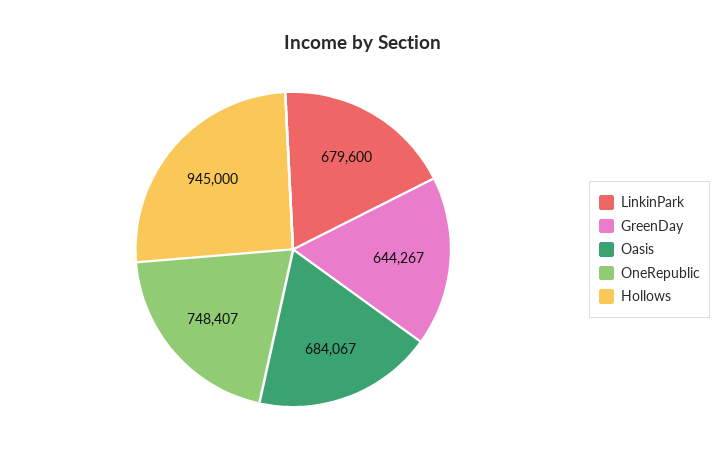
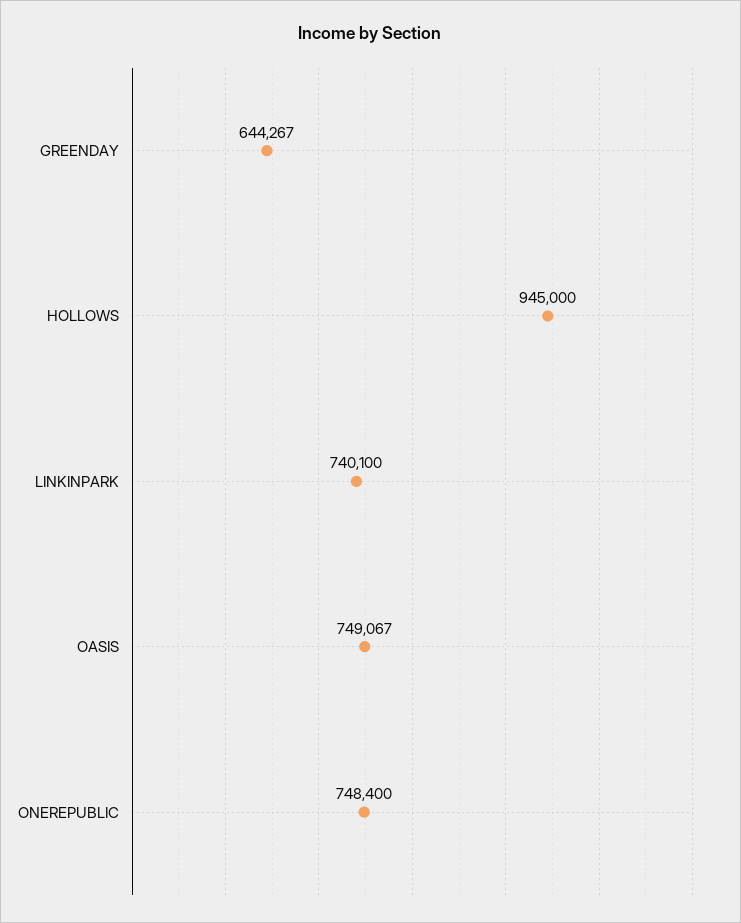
LinkinPark: 679600 -> 740100
Oasis: 684067 -> 749067
OneRepublic: 748407 -> 748400

